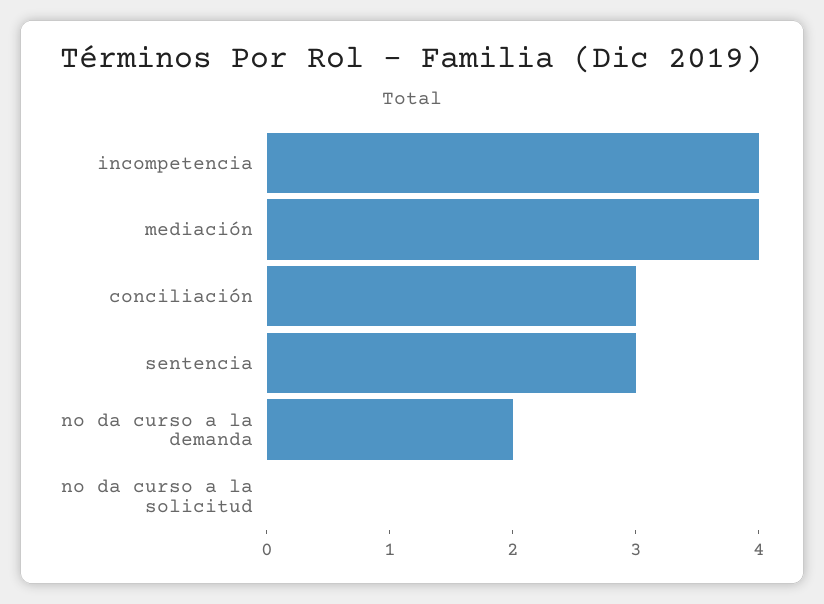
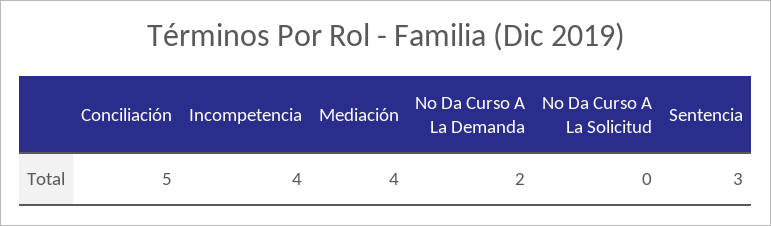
conciliación: 3 -> 5

